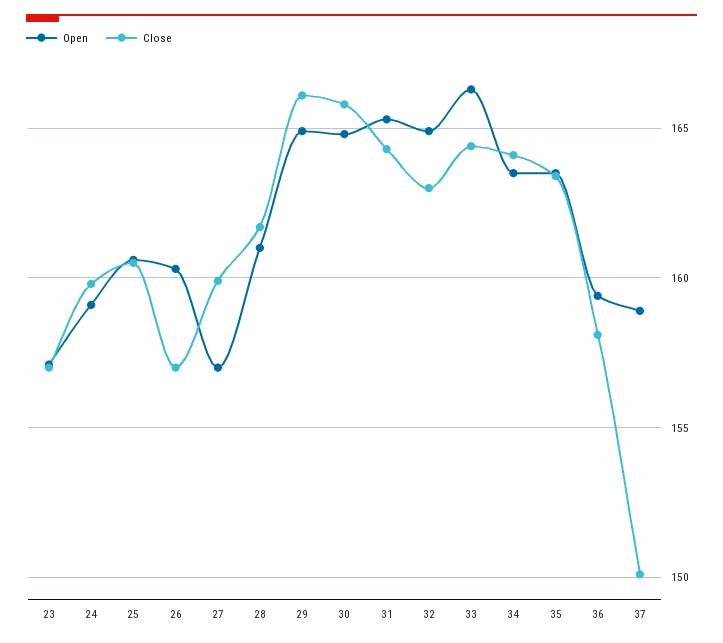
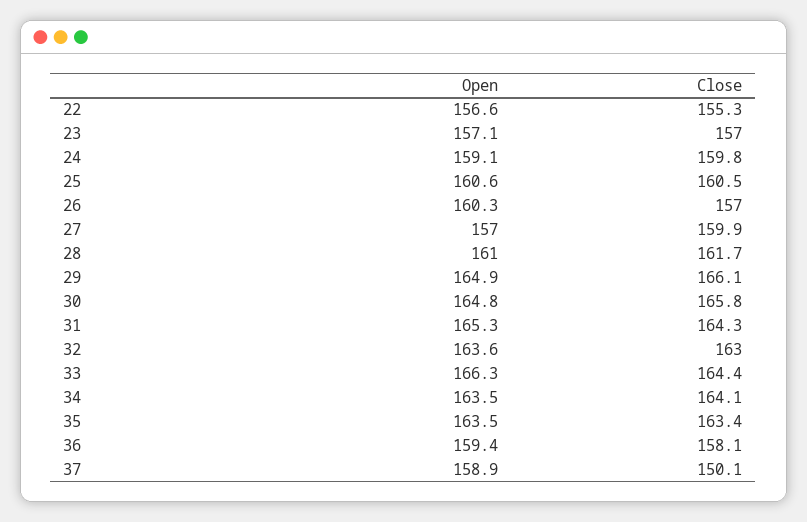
Open, 32: 165 -> 163.6
Open, 22: none -> 156.6
Close, 22: none -> 155.3

